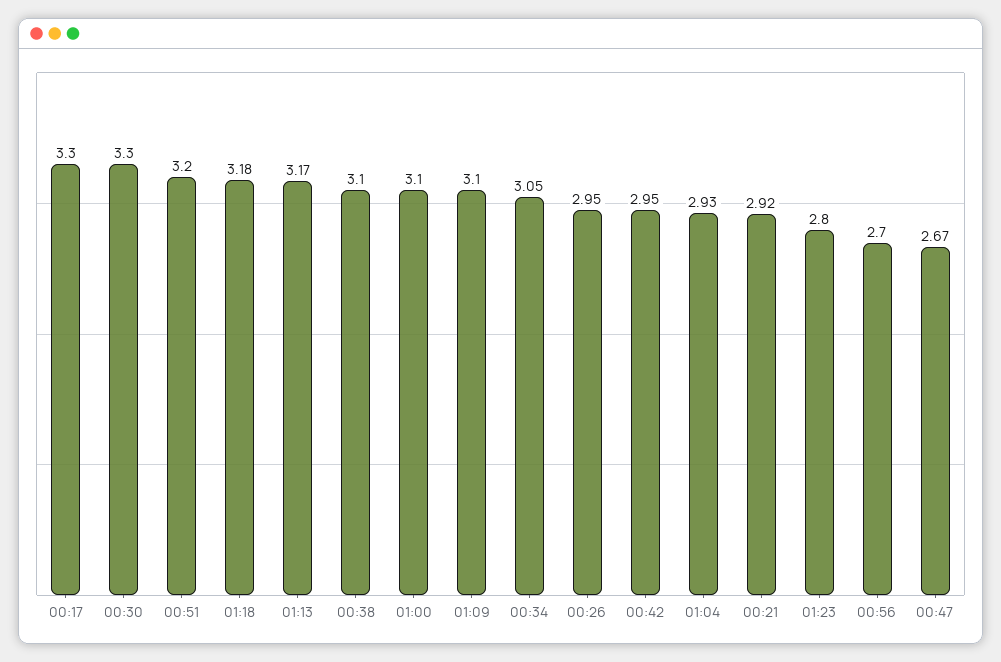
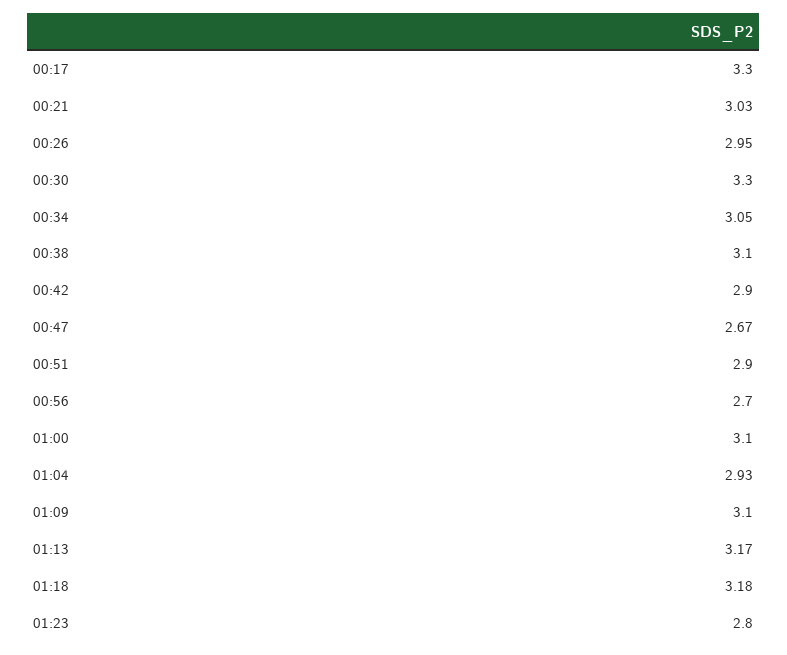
00:51: 3.2 -> 2.9
00:42: 2.95 -> 2.9
00:21: 2.92 -> 3.03

